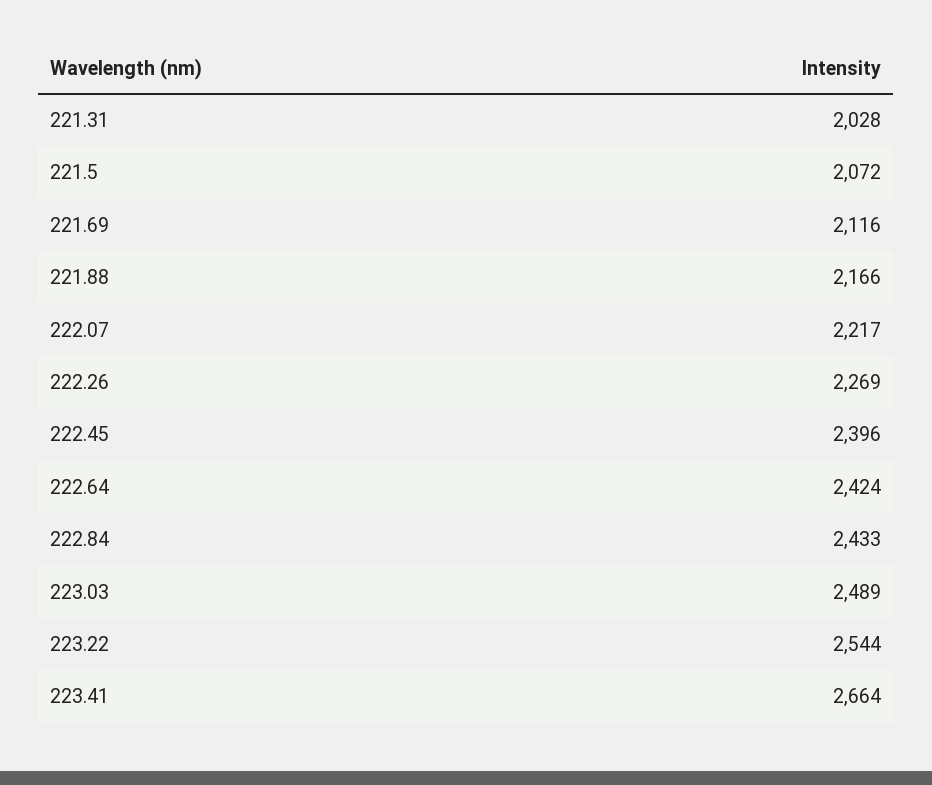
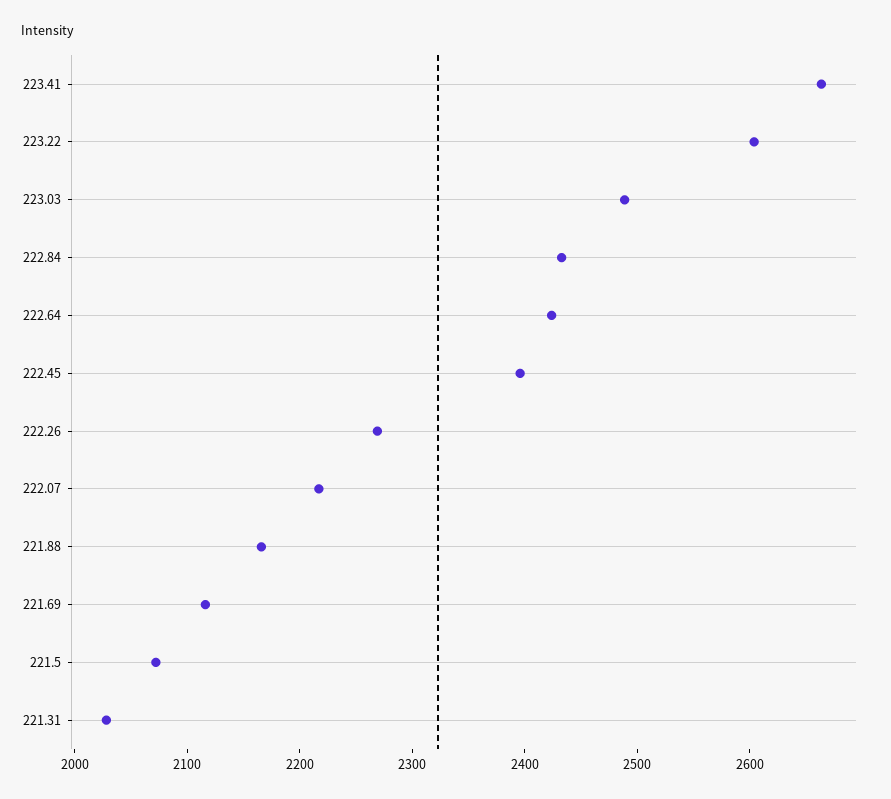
223.22: 2544 -> 2600

